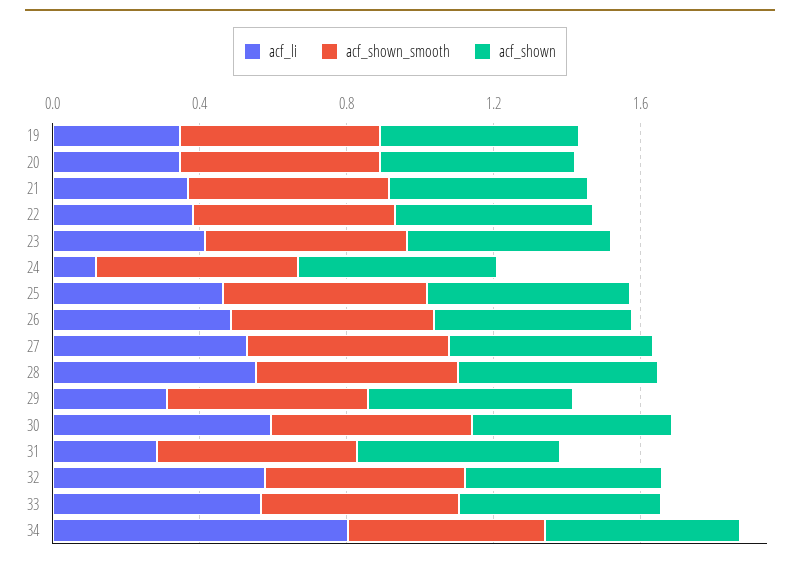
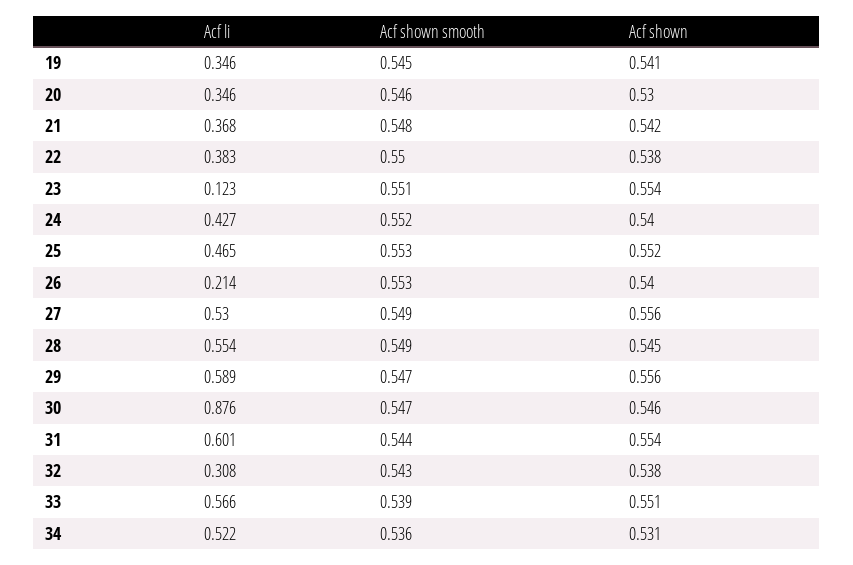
acf_li, 23: 0.4 -> 0.123
acf_li, 24: 0.1 -> 0.427
acf_li, 26: 0.5 -> 0.214
acf_li, 29: 0.3 -> 0.589
acf_li, 30: 0.6 -> 0.876
acf_li, 31: 0.3 -> 0.601
acf_li, 32: 0.6 -> 0.308
acf_li, 34: 0.8 -> 0.522

